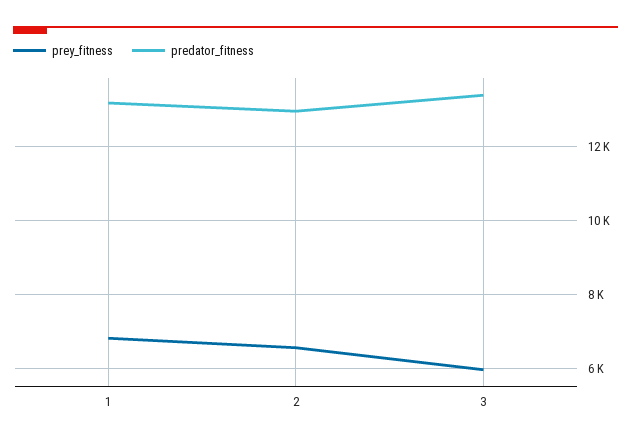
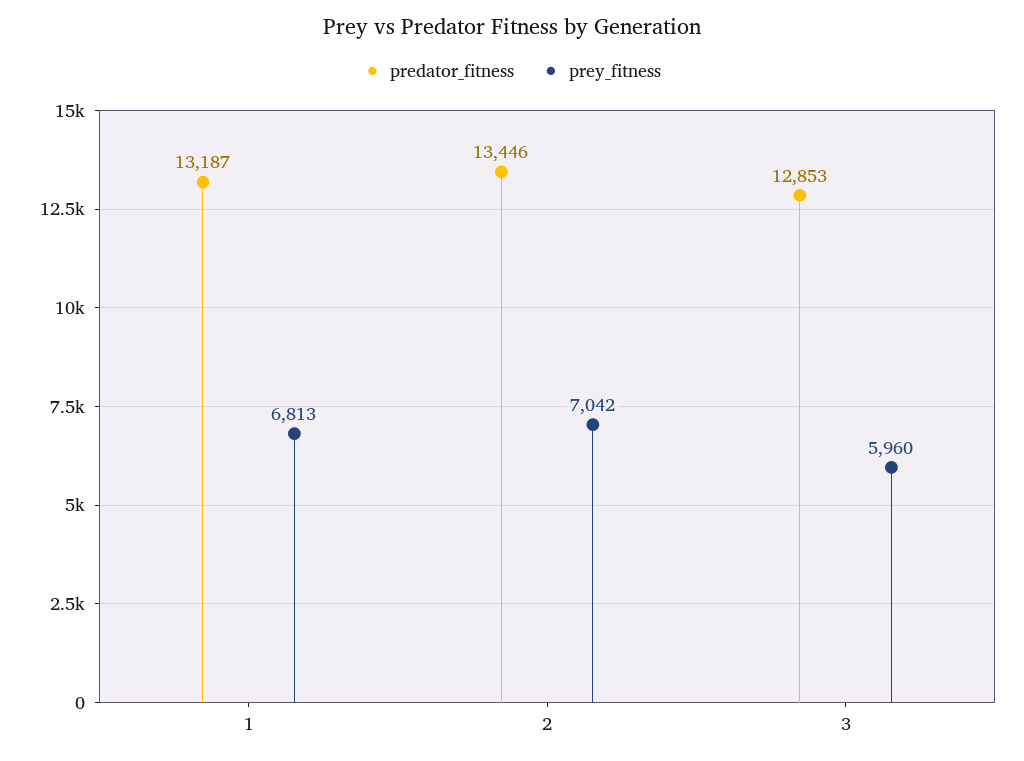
prey_fitness, 2: 6600 -> 7042
predator_fitness, 2: 13000 -> 13446
predator_fitness, 3: 13400 -> 12853

